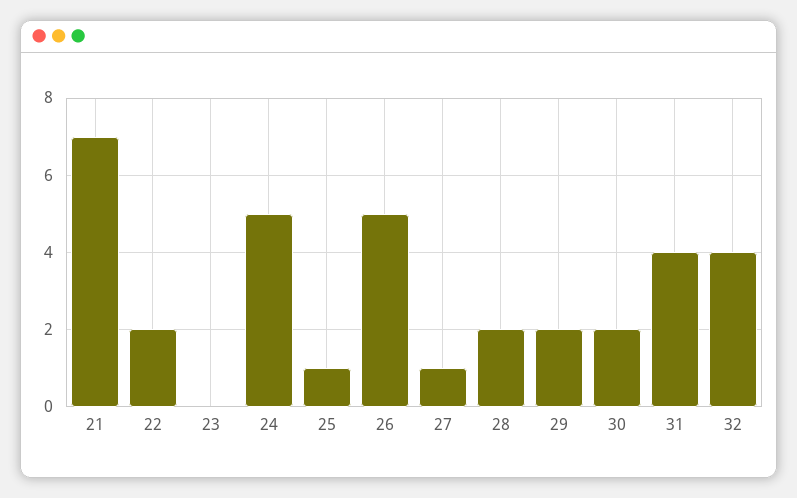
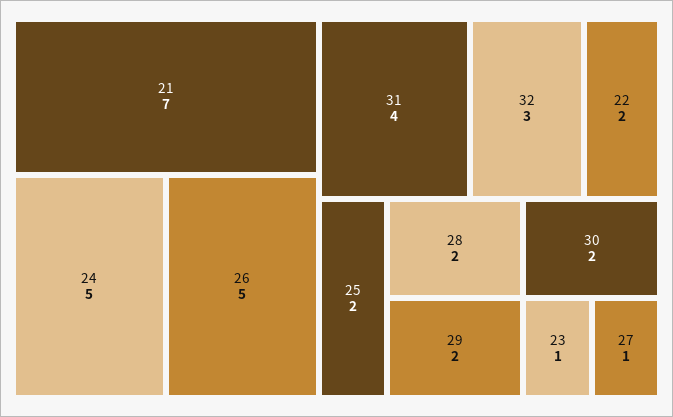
23: 0 -> 1
25: 1 -> 2
32: 4 -> 3

